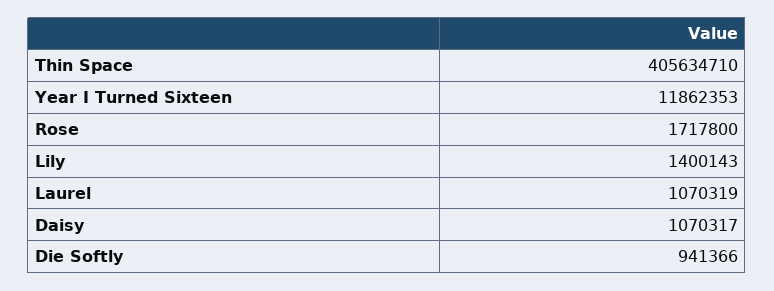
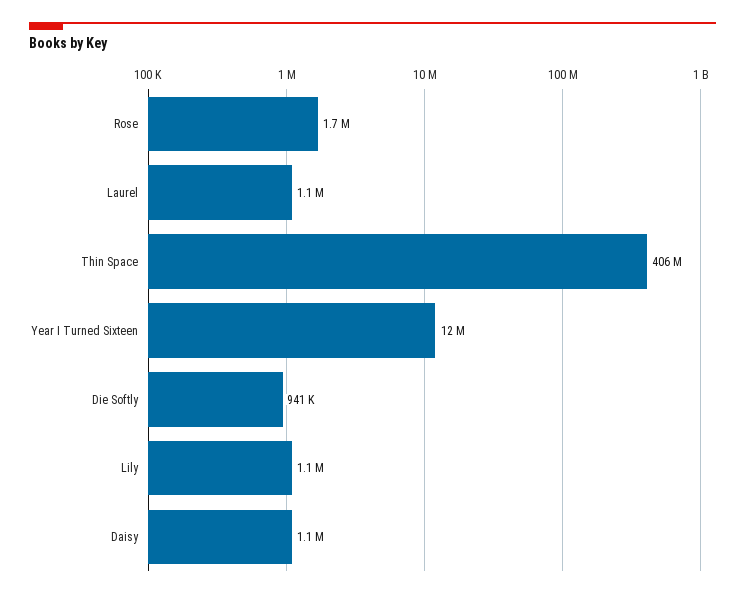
Lily: 1400143 -> 1100000

